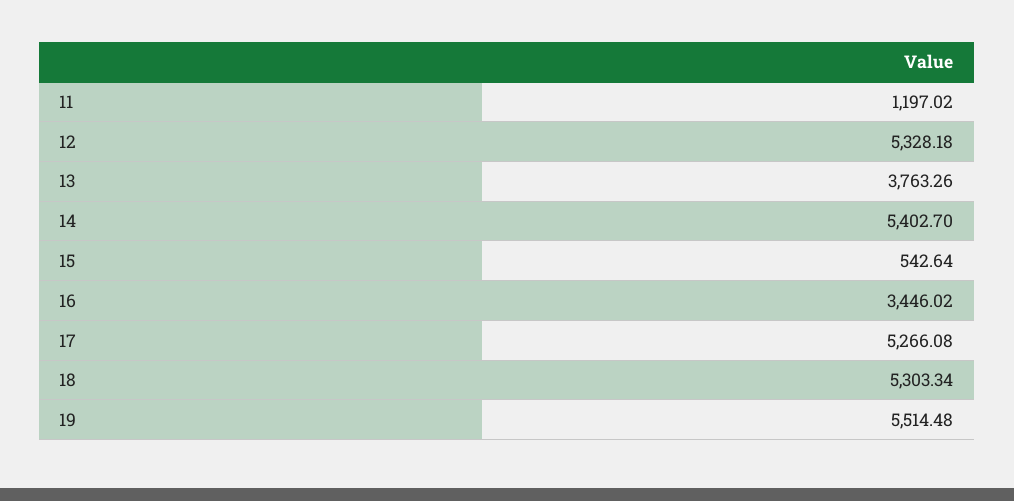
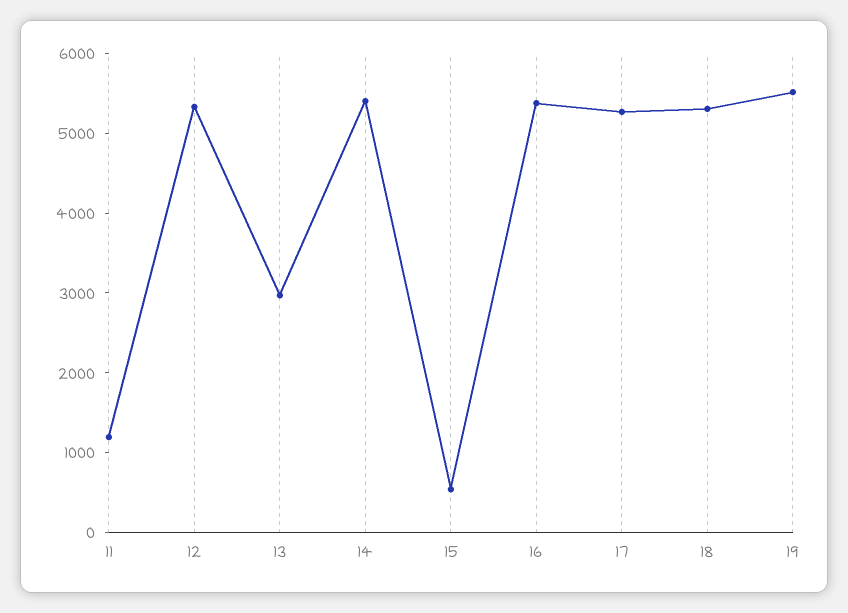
13: 3763.26 -> 3000
16: 3446.02 -> 5400

